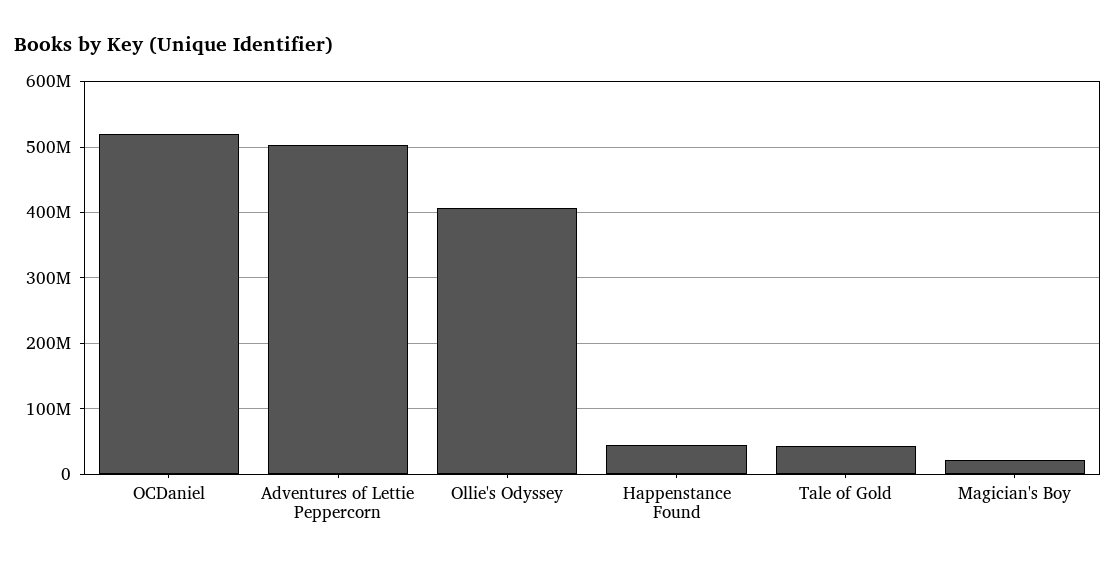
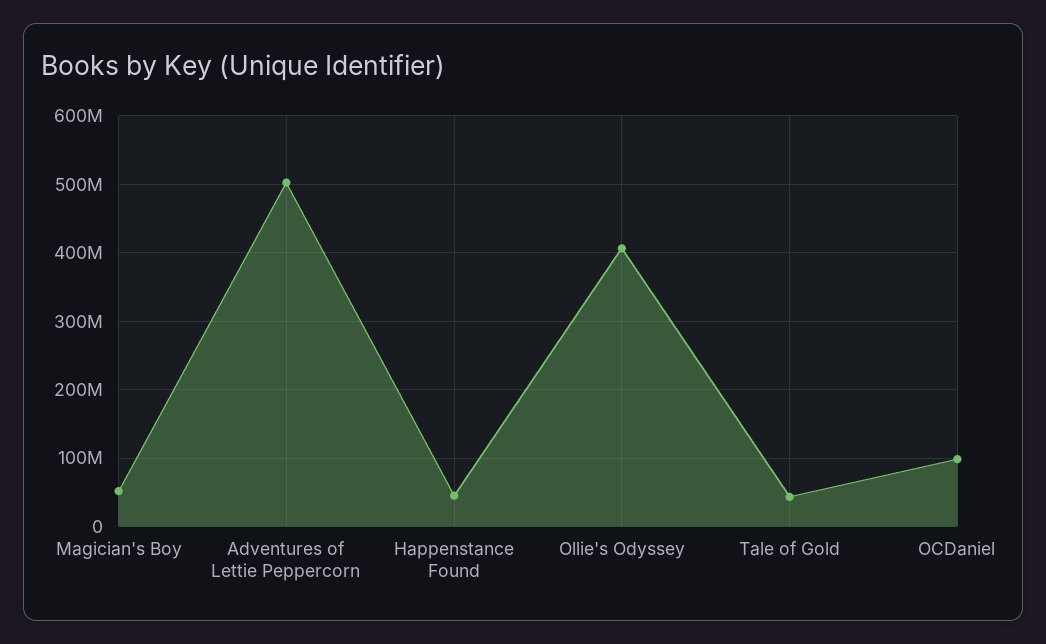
OCDaniel: 520000000 -> 100000000
Magician's Boy: 20000000 -> 50000000

